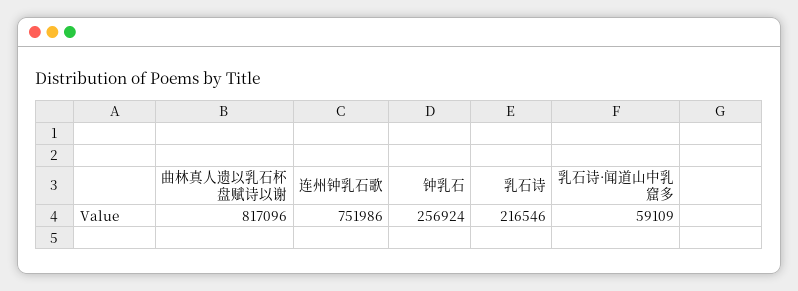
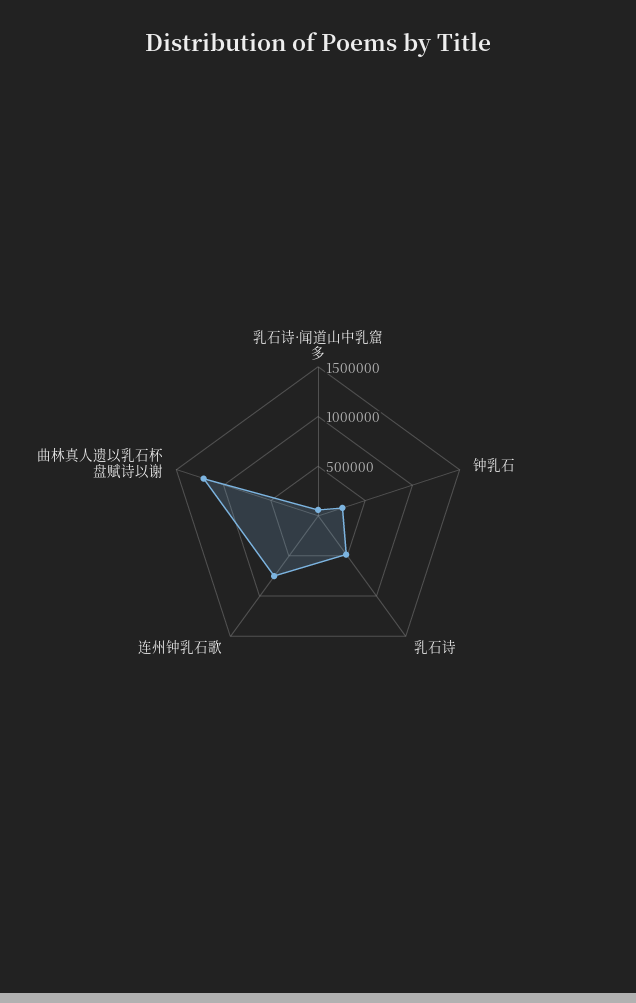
曲林真人遗以乳石杯盘赋诗以谢: 817096 -> 1200000
乳石诗: 216546 -> 500000

